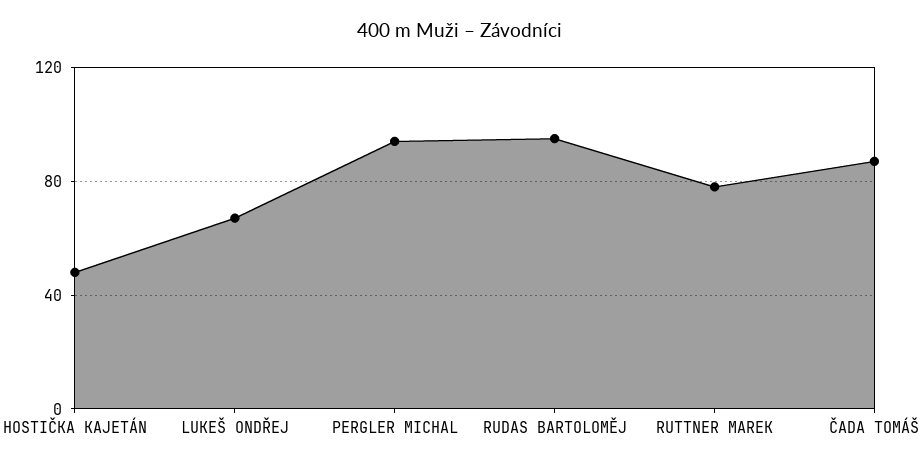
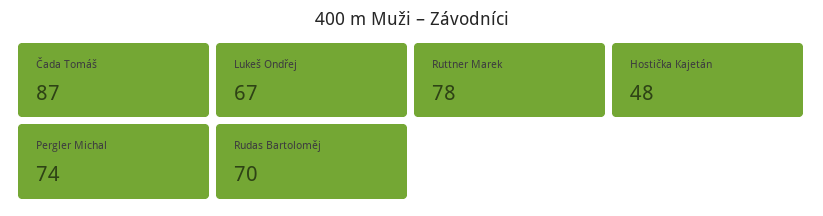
PERGLER MICHAL: 95 -> 74
RUDAS BARTOLOMĚJ: 95 -> 70

